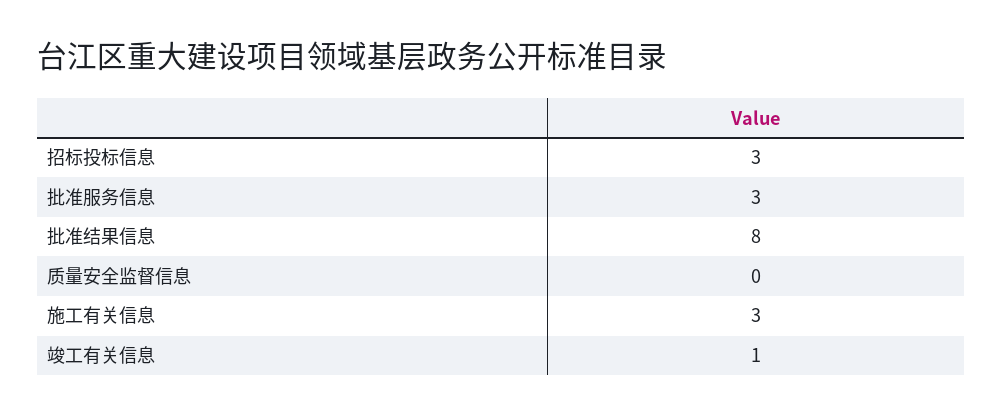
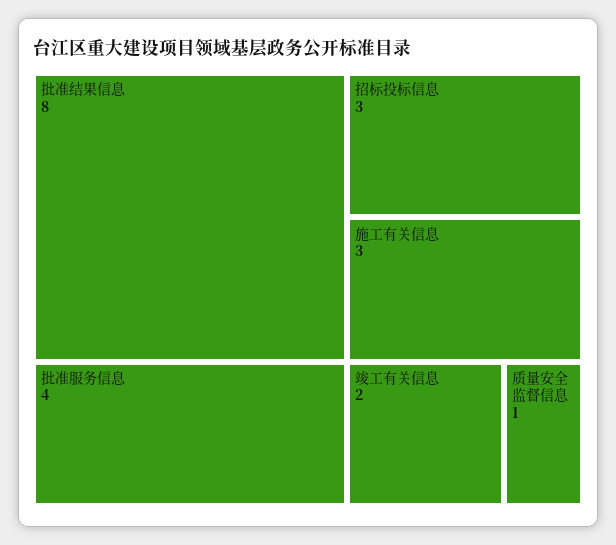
批准服务信息: 3 -> 4
质量安全监督信息: 0 -> 1
竣工有关信息: 1 -> 2

